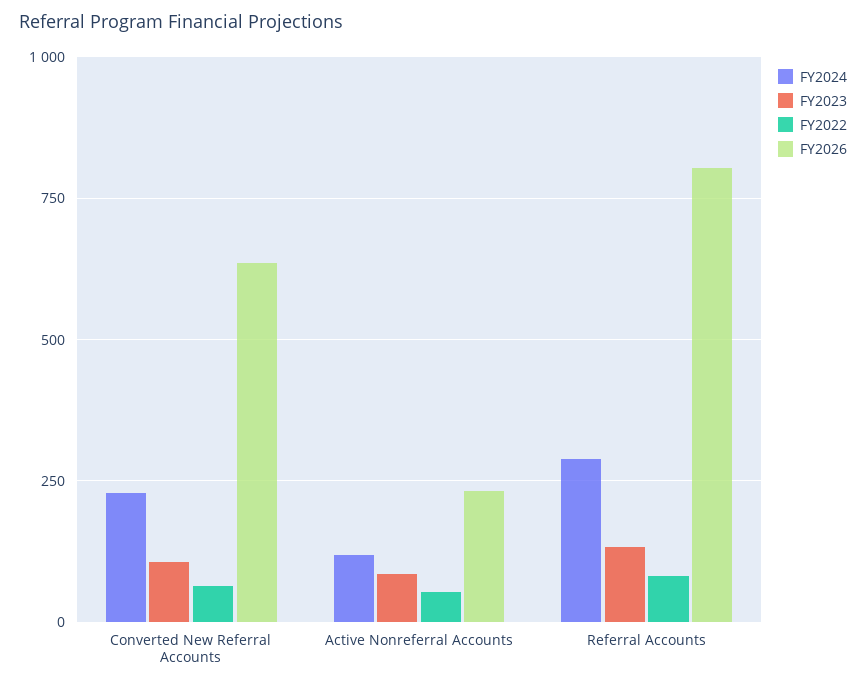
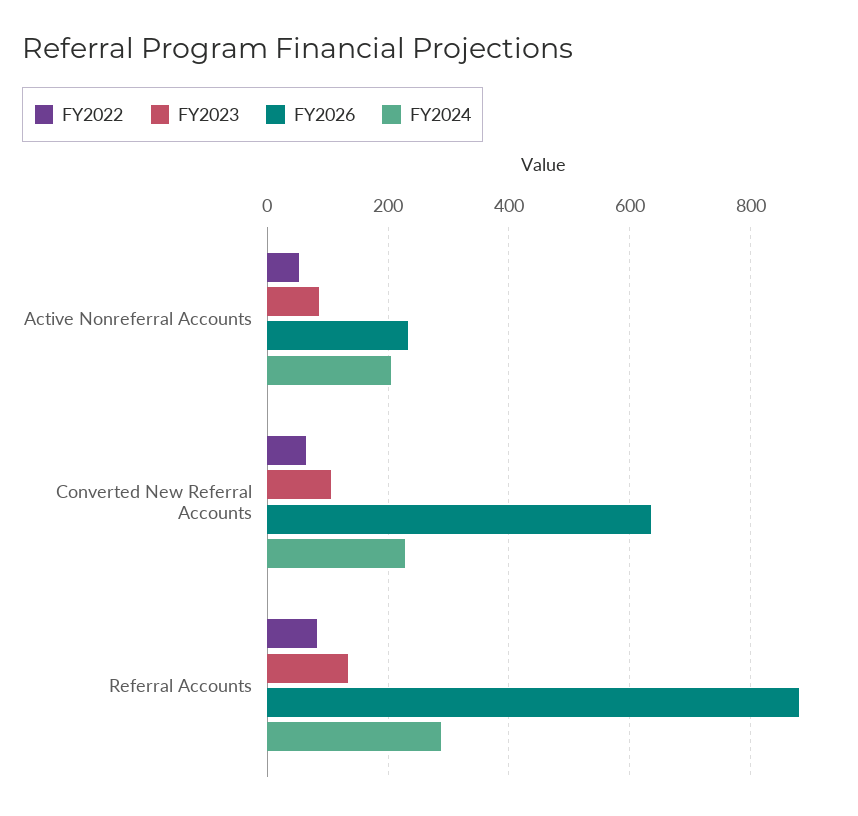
FY2024, Active Nonreferral Accounts: 125 -> 200
FY2026, Referral Accounts: 800 -> 880

